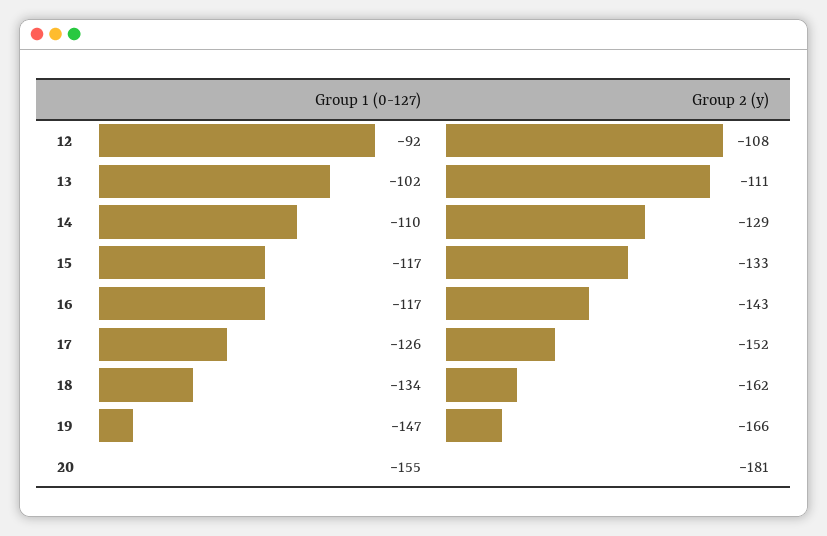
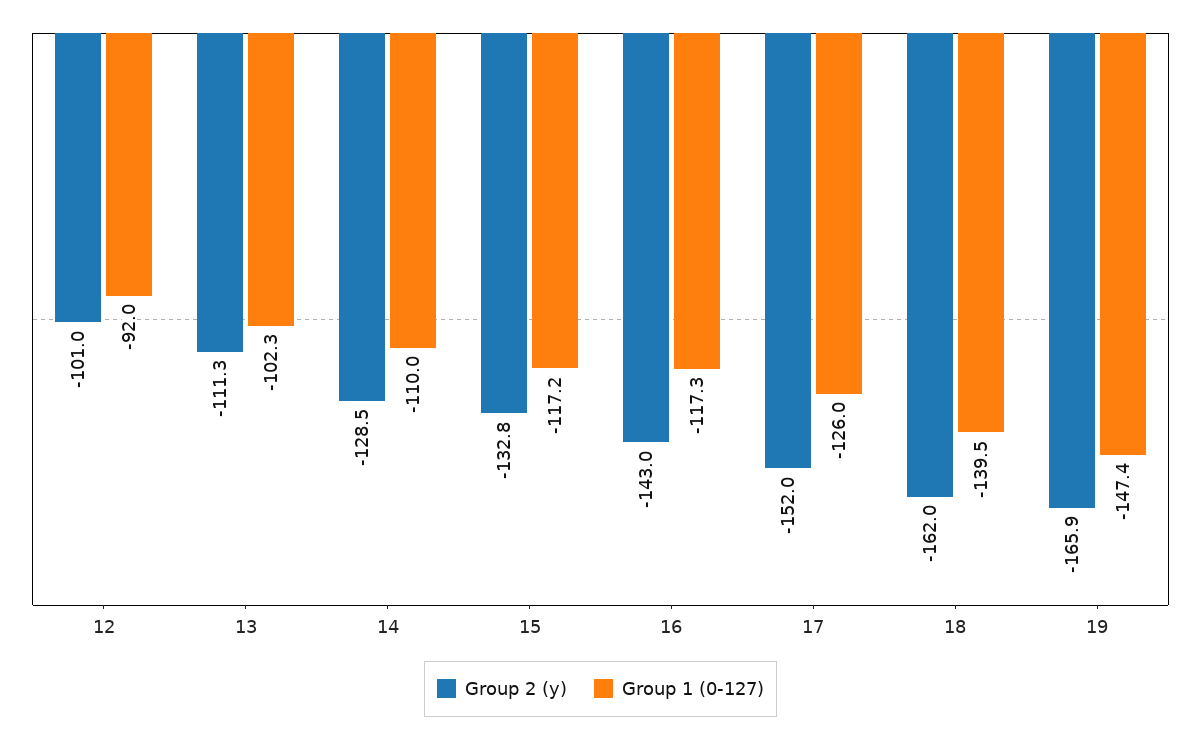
Group 2 (y), 12: -108 -> -101
Group 1 (0-127), 18: -134 -> -139.5
Group 1 (0-127), 20: -155 -> none
Group 2 (y), 20: -181 -> none

